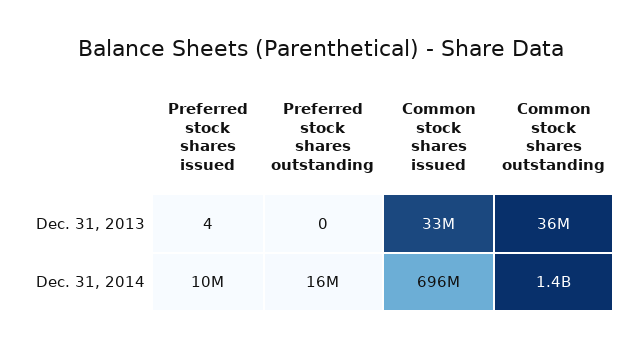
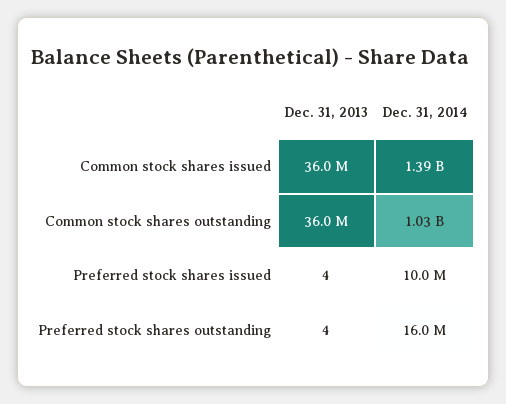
Preferred stock shares outstanding, Dec. 31, 2013: 0 -> 4
Common stock shares issued, Dec. 31, 2013: 33000000 -> 36000000
Common stock shares issued, Dec. 31, 2014: 696000000 -> 1390000000
Common stock shares outstanding, Dec. 31, 2014: 1400000000 -> 1030000000

